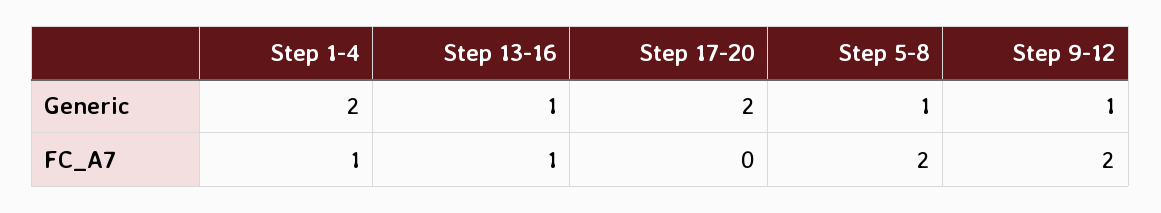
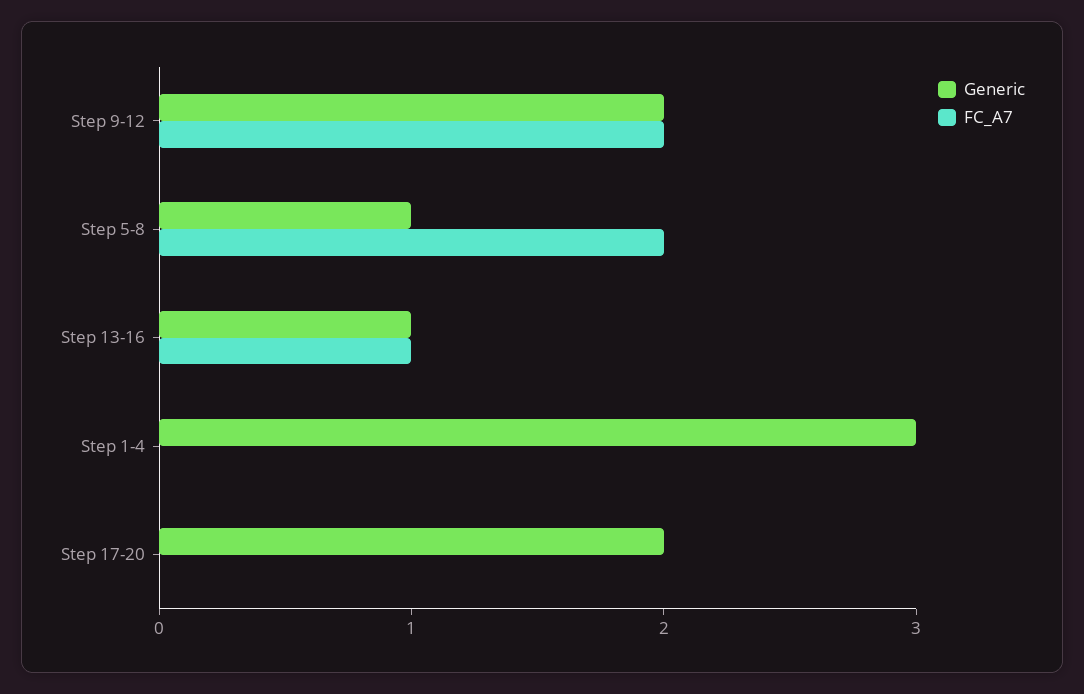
Generic, Step 1-4: 2 -> 3
Generic, Step 9-12: 1 -> 2
FC_A7, Step 1-4: 1 -> 0

